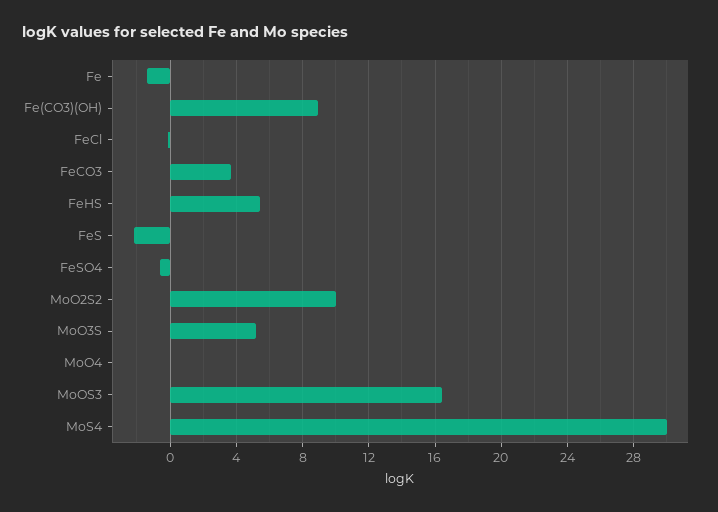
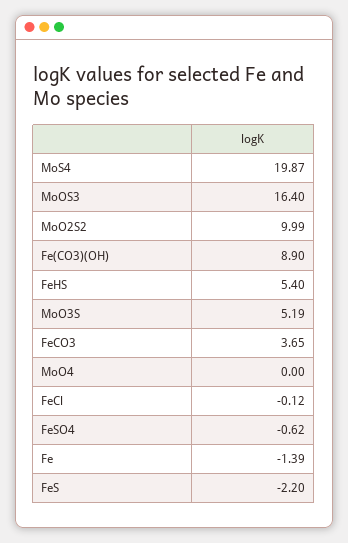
MoS4: 30 -> 19.87

